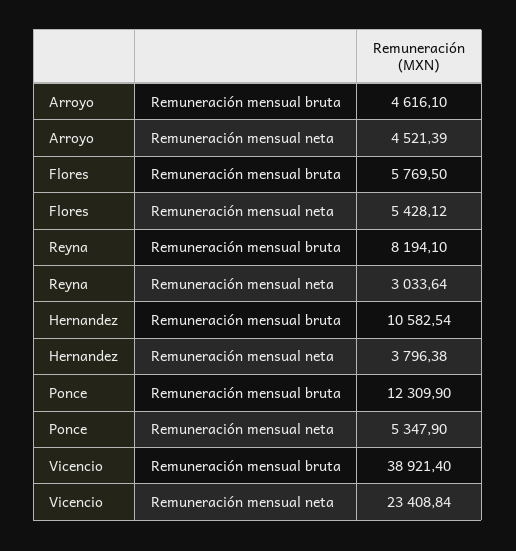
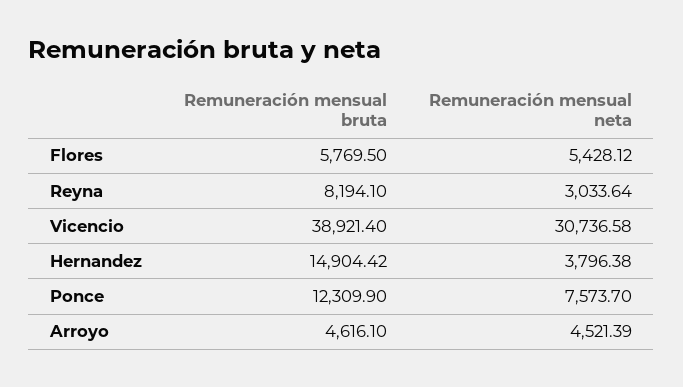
Hernandez, Remuneración mensual bruta: 10582.54 -> 14904.42
Ponce, Remuneración mensual neta: 5347.9 -> 7573.7
Vicencio, Remuneración mensual neta: 23408.84 -> 30736.58

